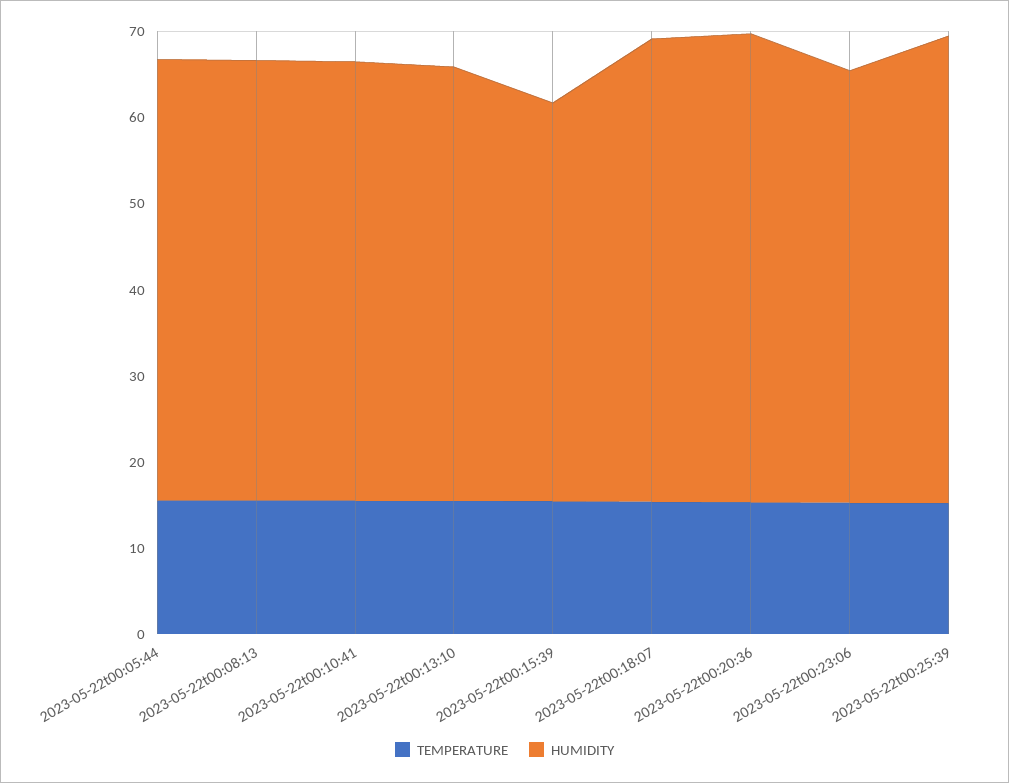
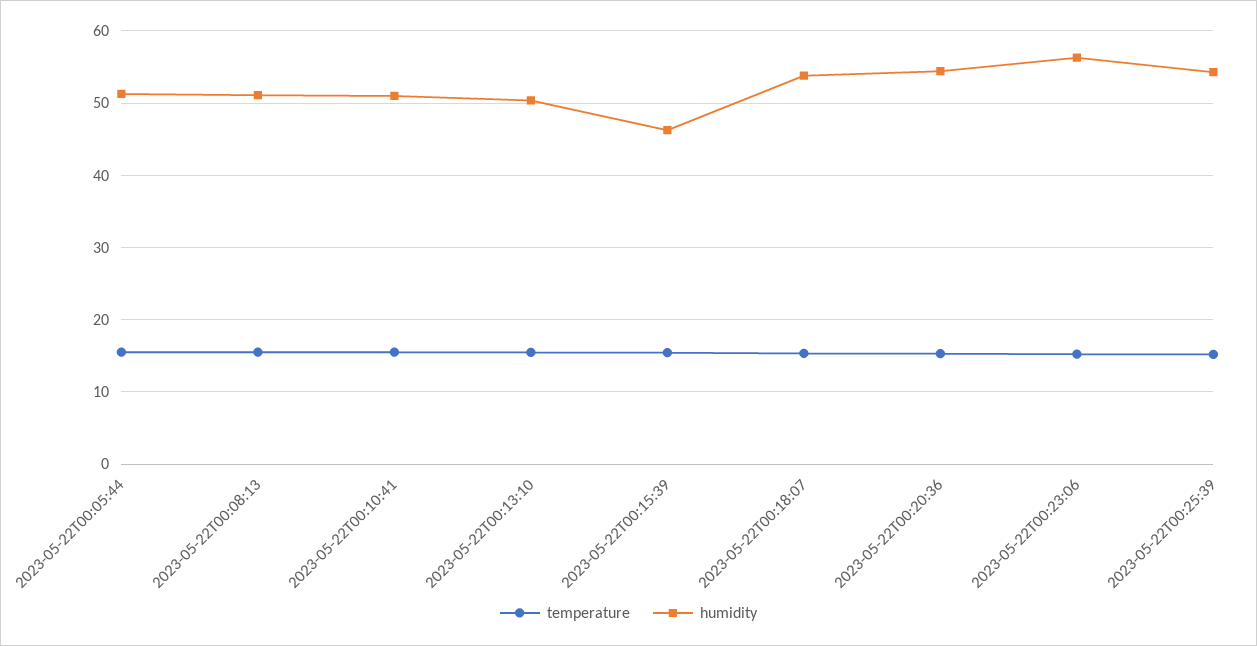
HUMIDITY, 2023-05-22t00:23:06: 50 -> 56

